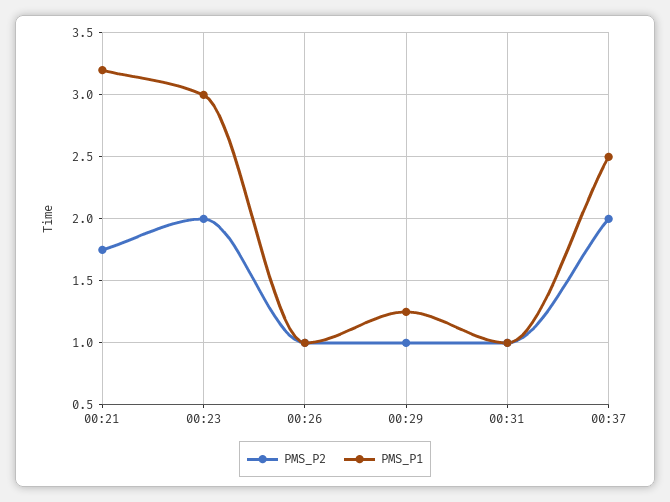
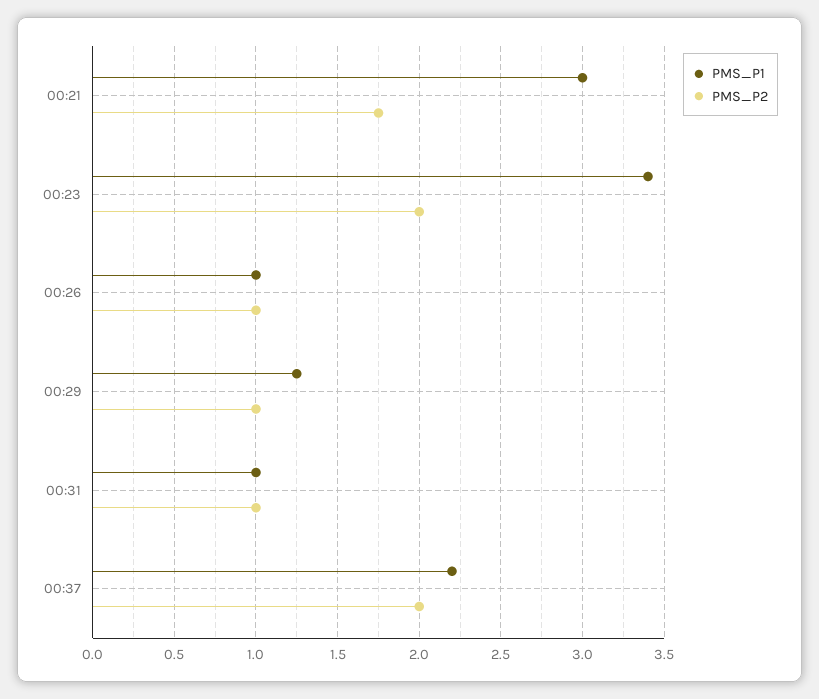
PMS_P1, 00:21: 3.2 -> 3
PMS_P1, 00:23: 3 -> 3.4
PMS_P1, 00:37: 2.5 -> 2.2

